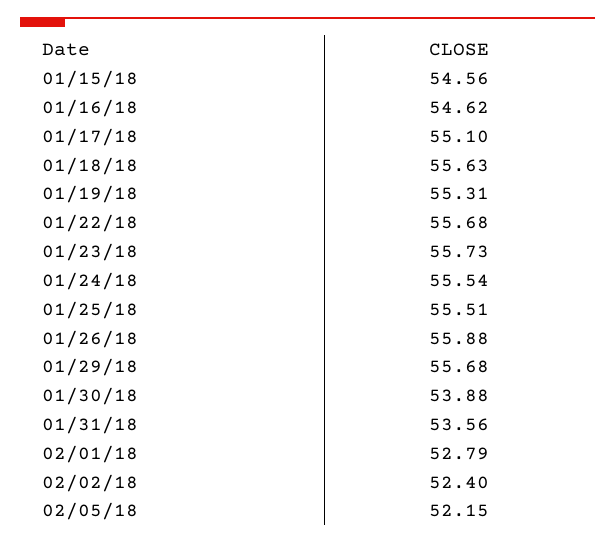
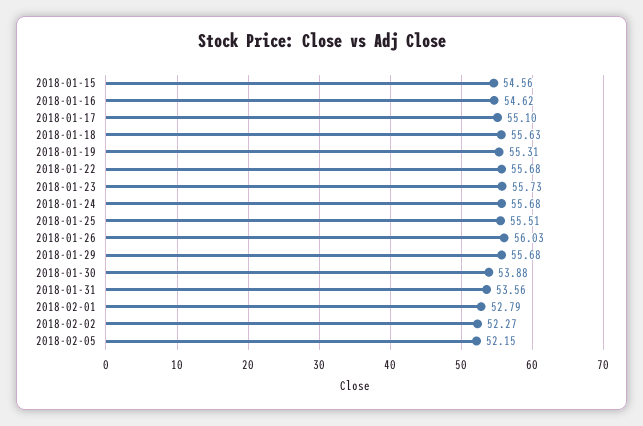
01/24/18: 55.54 -> 55.68
01/26/18: 55.88 -> 56.03
02/02/18: 52.4 -> 52.27

